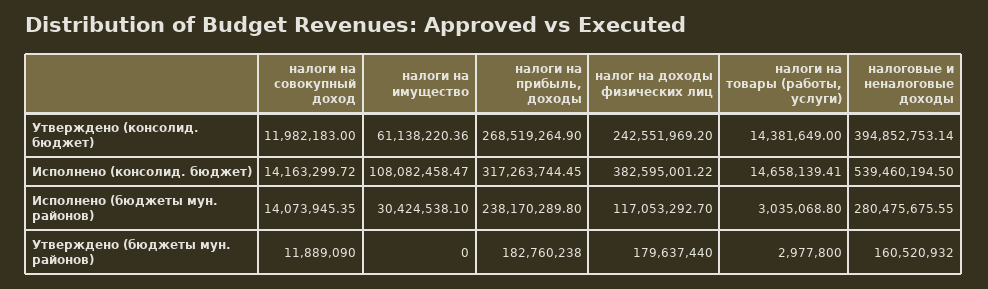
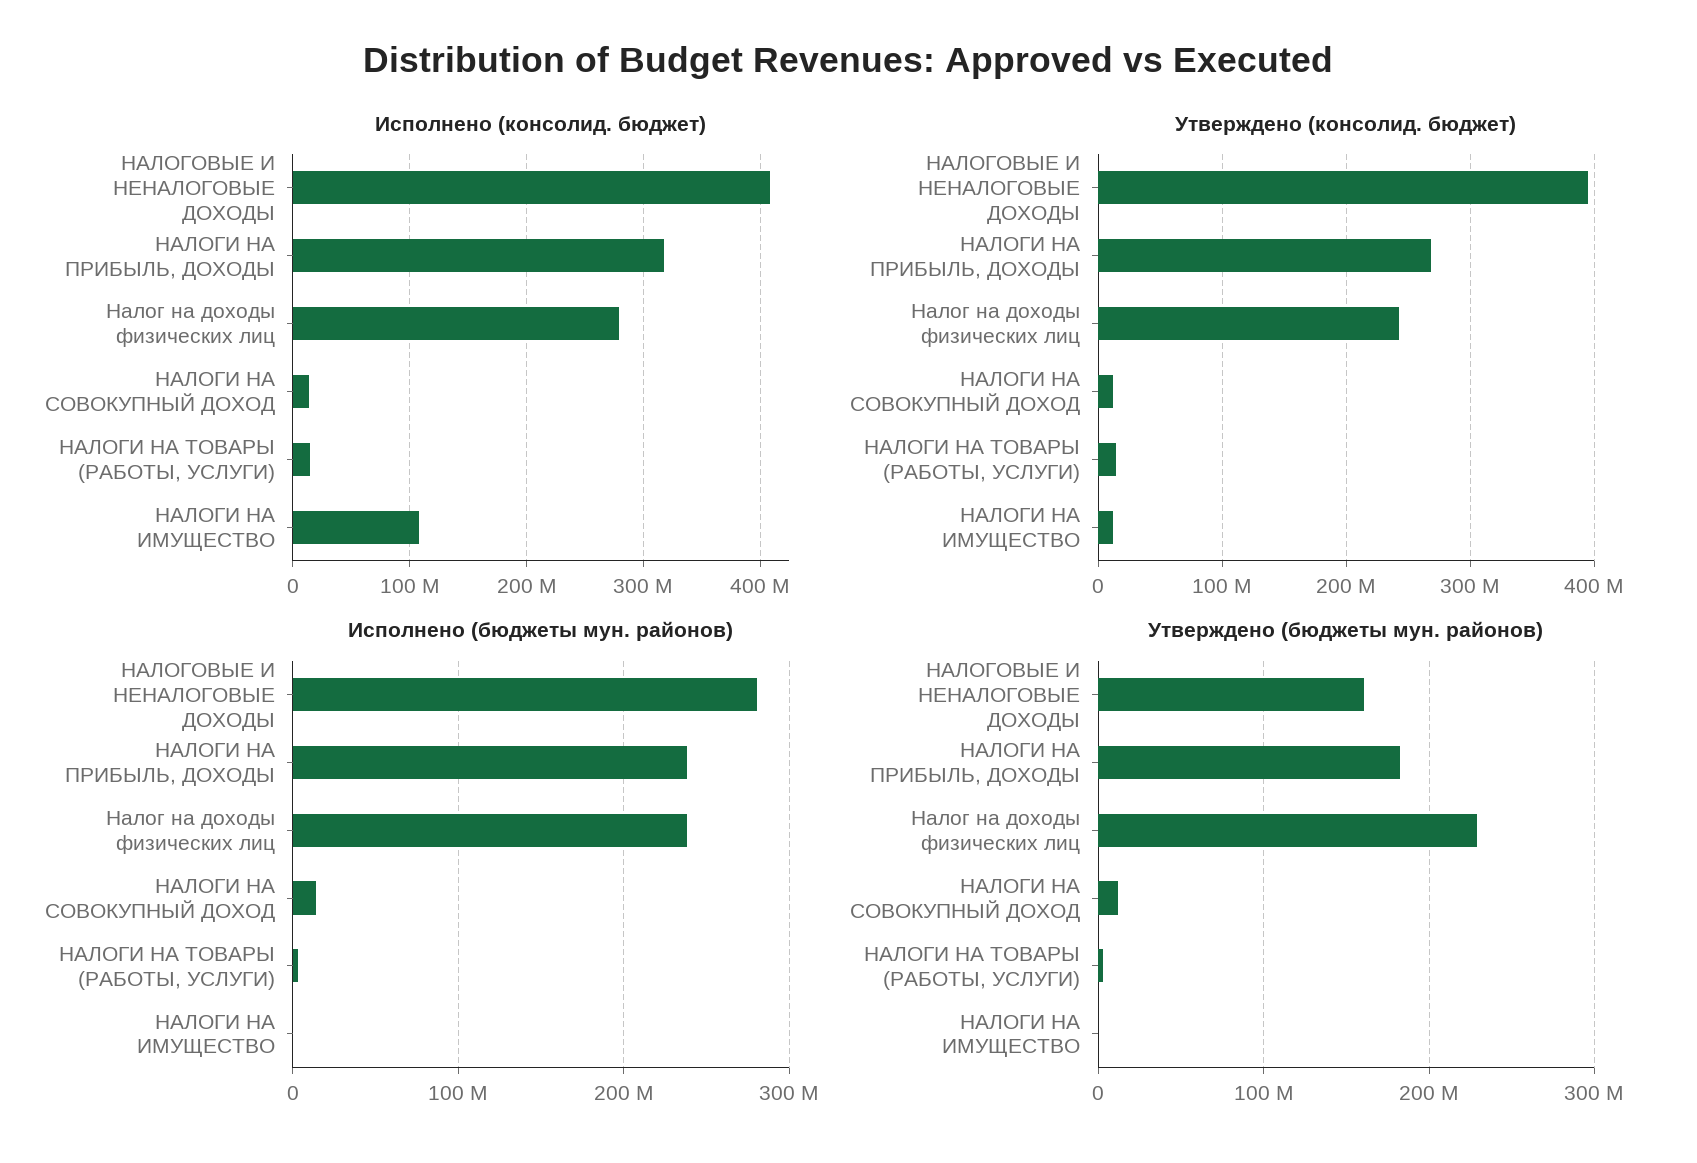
Утверждено (консолид. бюджет), налоги на имущество: 61138220.36 -> 10000000
Исполнено (консолид. бюджет), налог на доходы физических лиц: 382595001.22 -> 280000000
Исполнено (консолид. бюджет), налоговые и неналоговые доходы: 539460194.5 -> 410000000
Исполнено (бюджеты мун. районов), налоги на имущество: 30424538.1 -> 0
Исполнено (бюджеты мун. районов), налог на доходы физических лиц: 117053292.7 -> 240000000
Утверждено (бюджеты мун. районов), налог на доходы физических лиц: 179637440 -> 230000000

